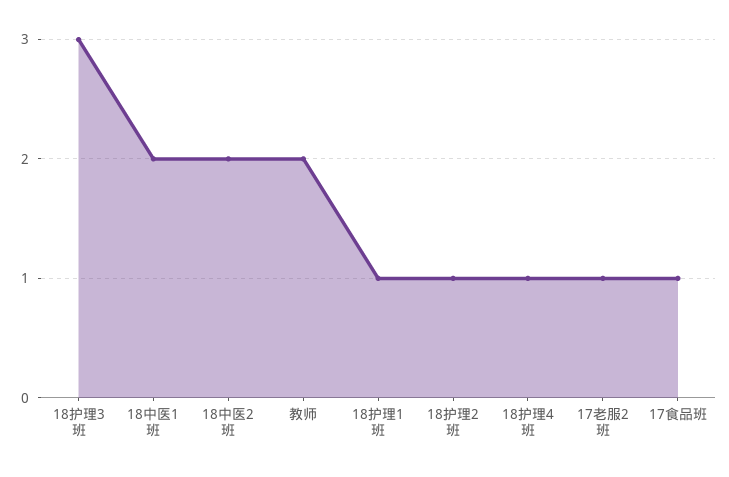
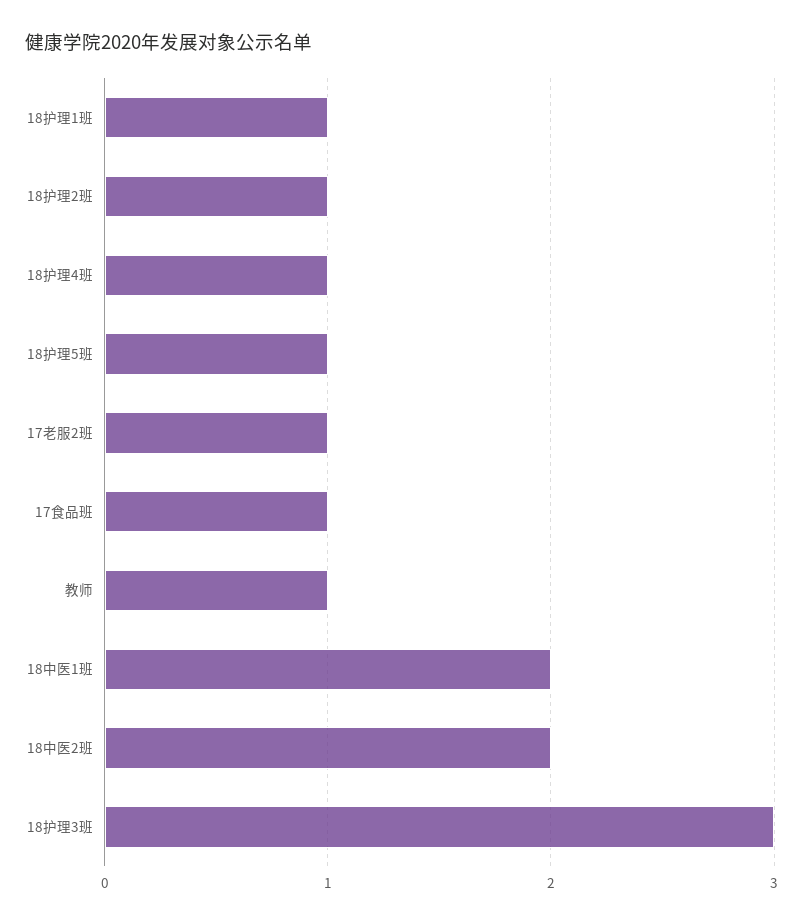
教师: 2 -> 1
18护理5班: none -> 1

